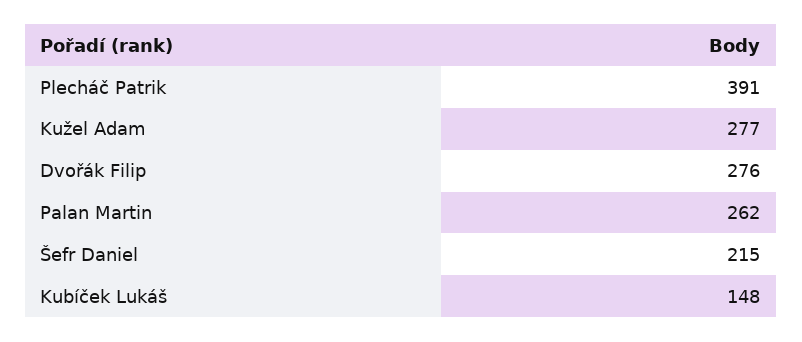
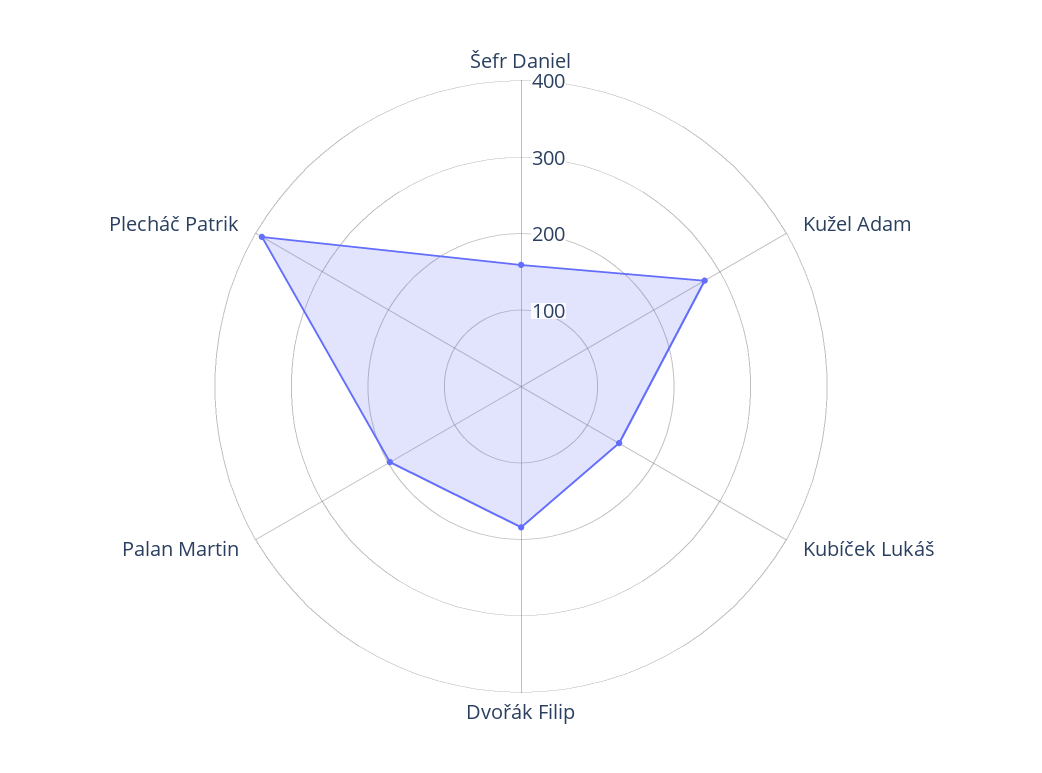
Dvořák Filip: 276 -> 180
Palan Martin: 262 -> 200
Šefr Daniel: 215 -> 160

